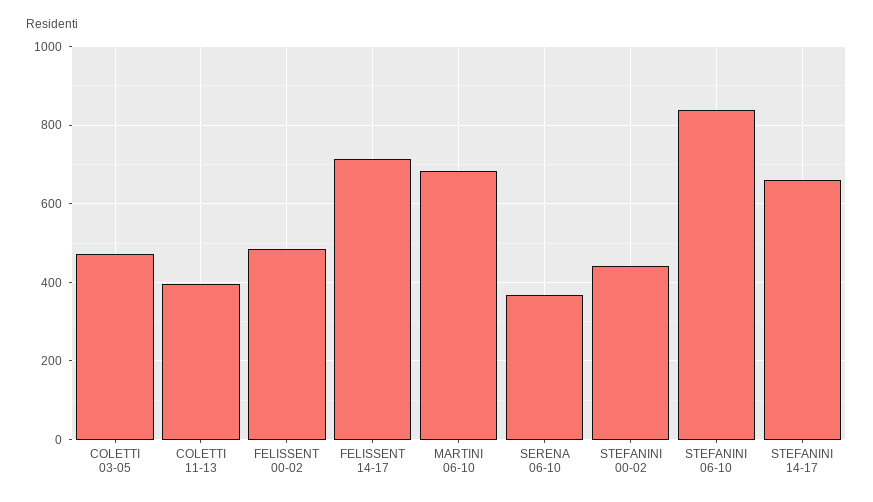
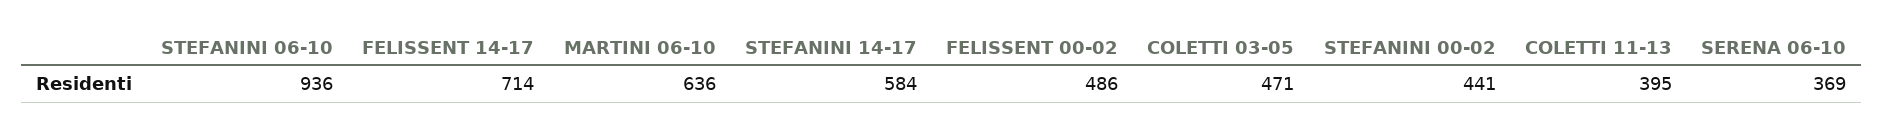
MARTINI 06-10: 680 -> 636
STEFANINI 06-10: 840 -> 936
STEFANINI 14-17: 660 -> 584

